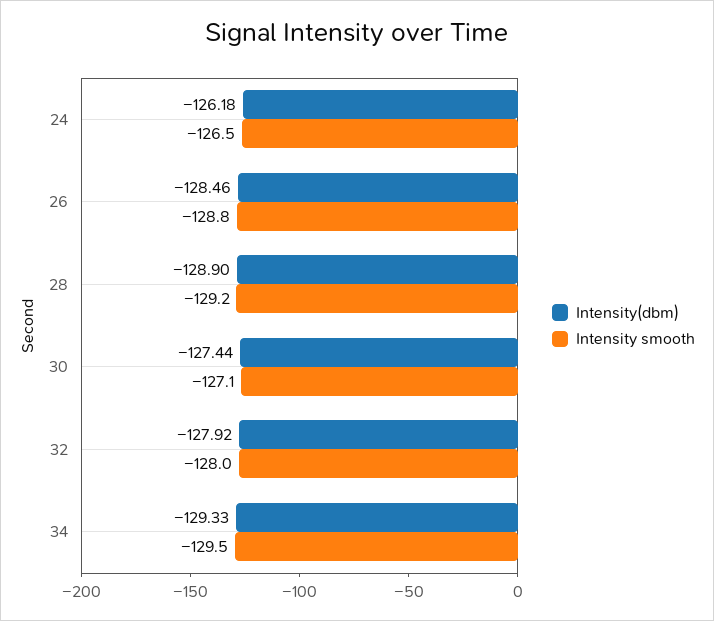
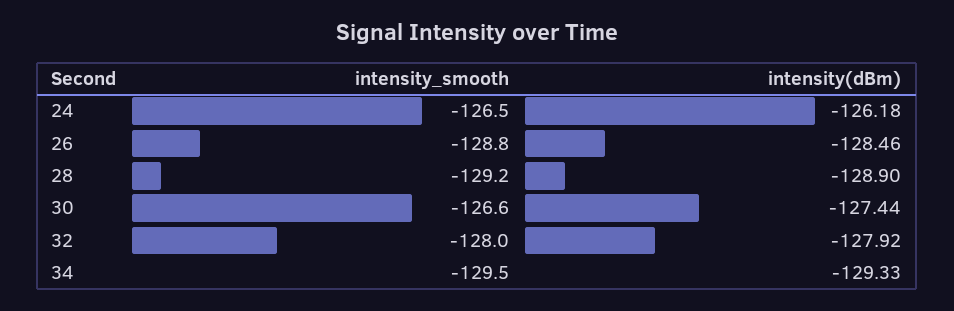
Intensity smooth, 30: -127.1 -> -126.6

